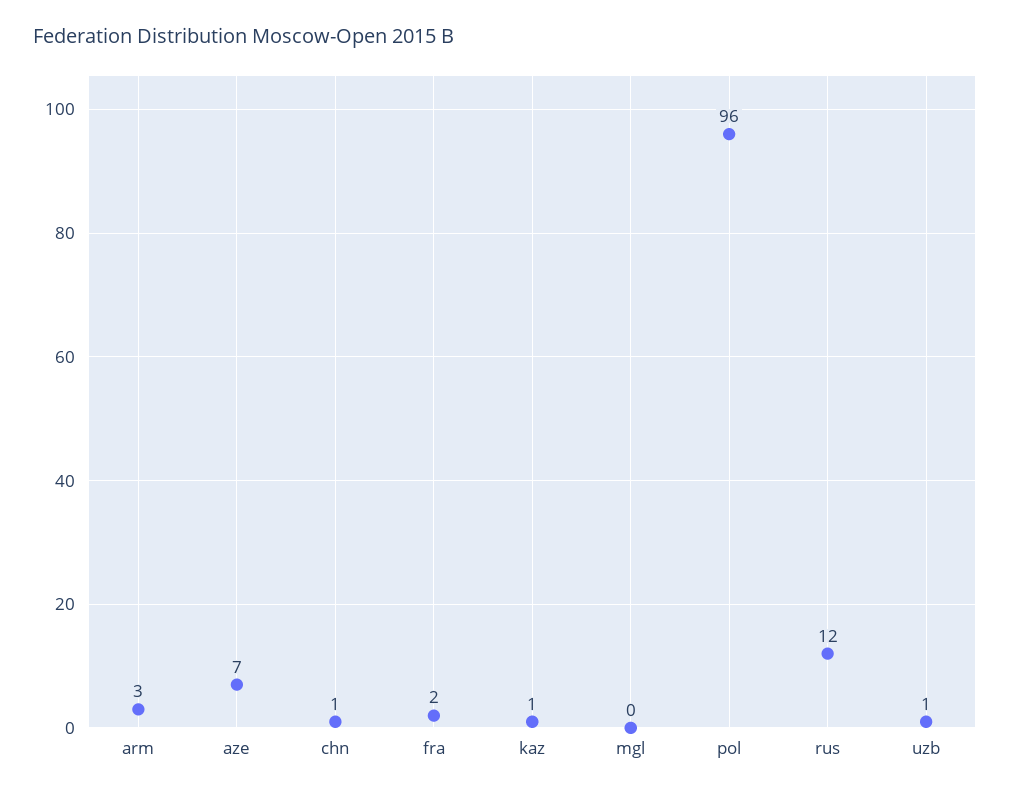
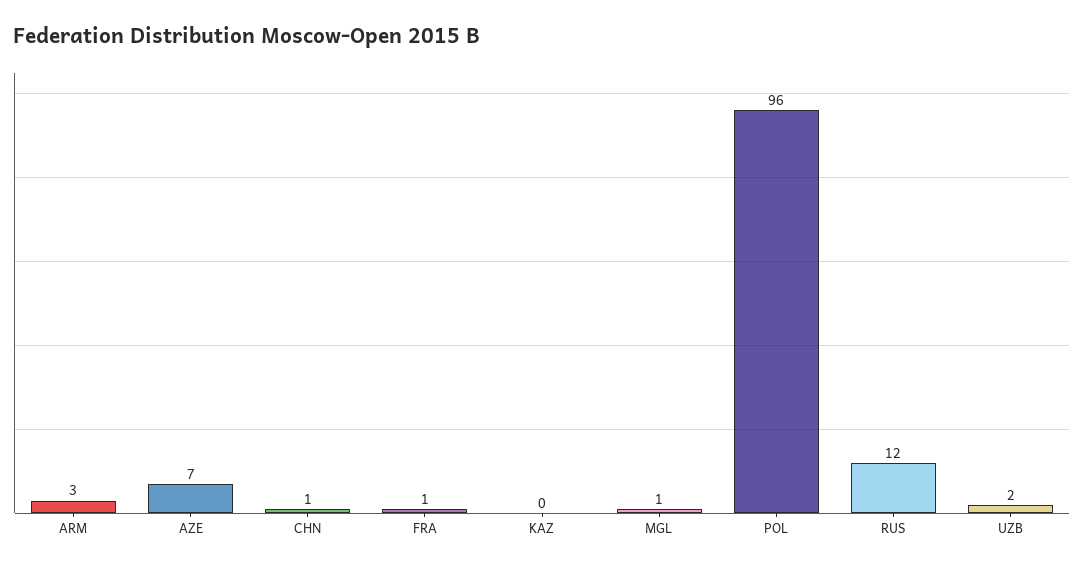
fra: 2 -> 1
kaz: 1 -> 0
mgl: 0 -> 1
uzb: 1 -> 2

